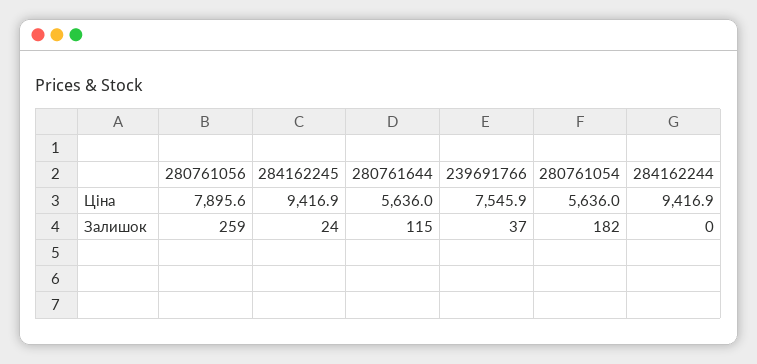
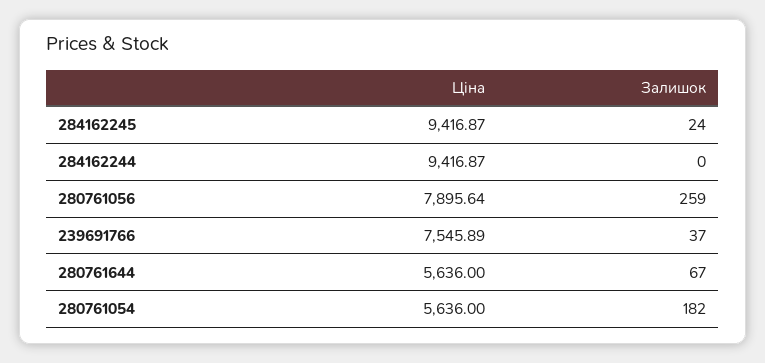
280761644, Залишок: 115 -> 67

